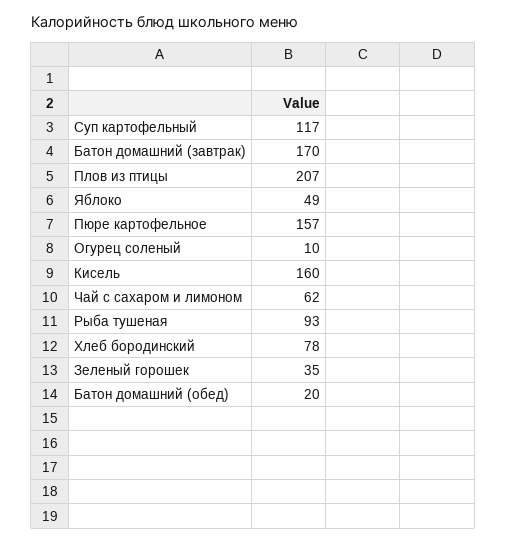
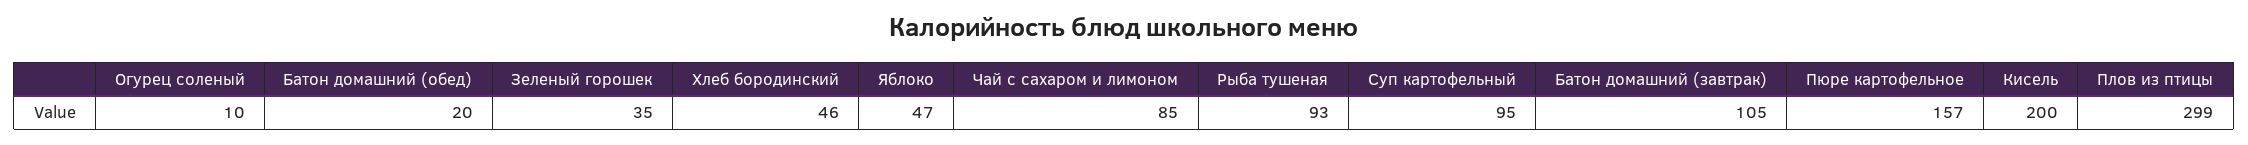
Суп картофельный: 117 -> 95
Батон домашний (завтрак): 170 -> 105
Плов из птицы: 207 -> 299
Яблоко: 49 -> 47
Кисель: 160 -> 200
Чай с сахаром и лимоном: 62 -> 85
Хлеб бородинский: 78 -> 46

